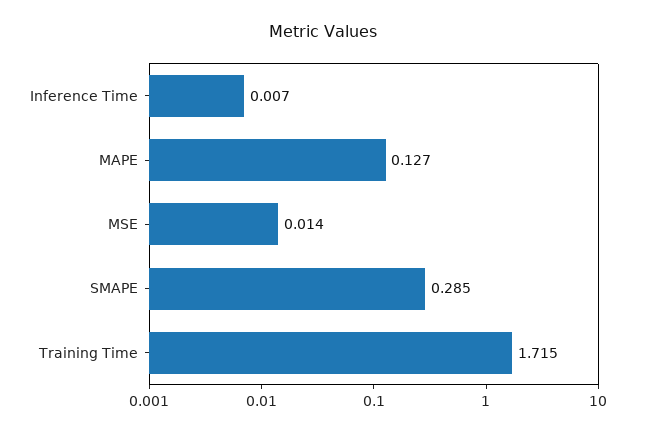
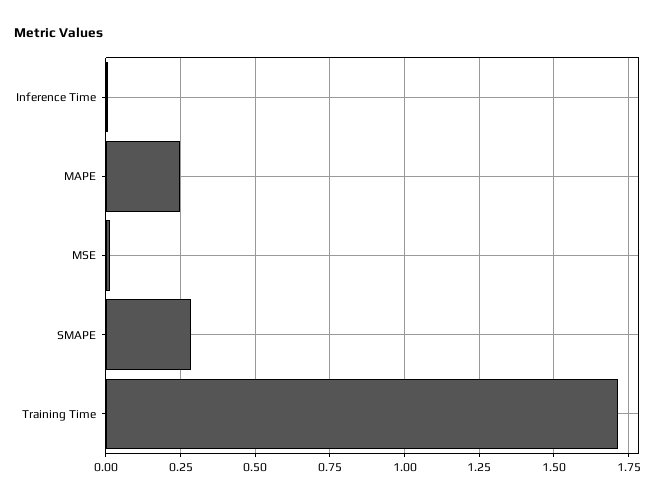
MAPE: 0.127 -> 0.25

